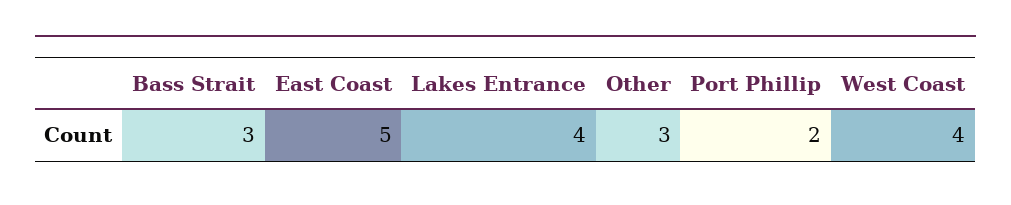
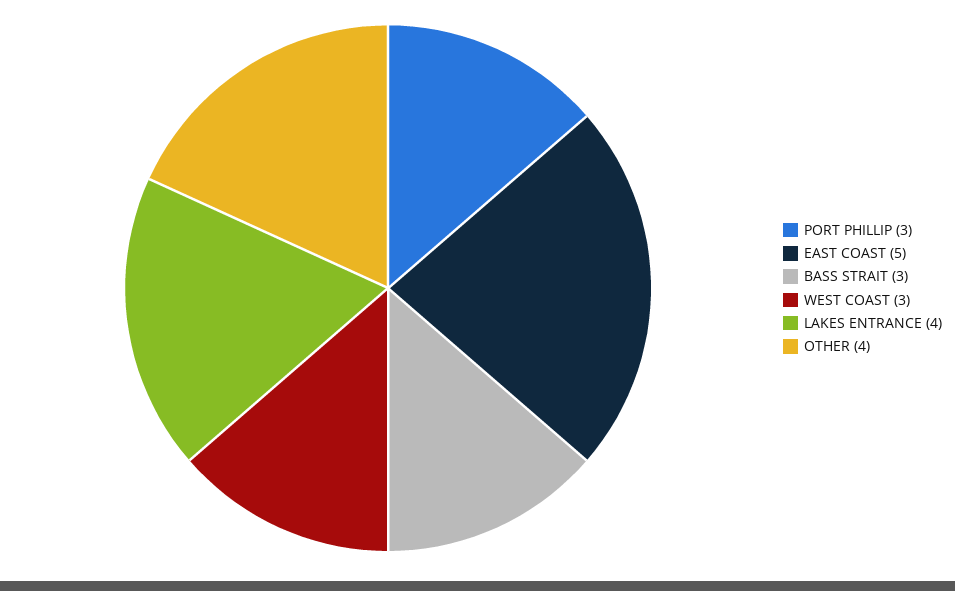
Other: 3 -> 4
Port Phillip: 2 -> 3
West Coast: 4 -> 3

